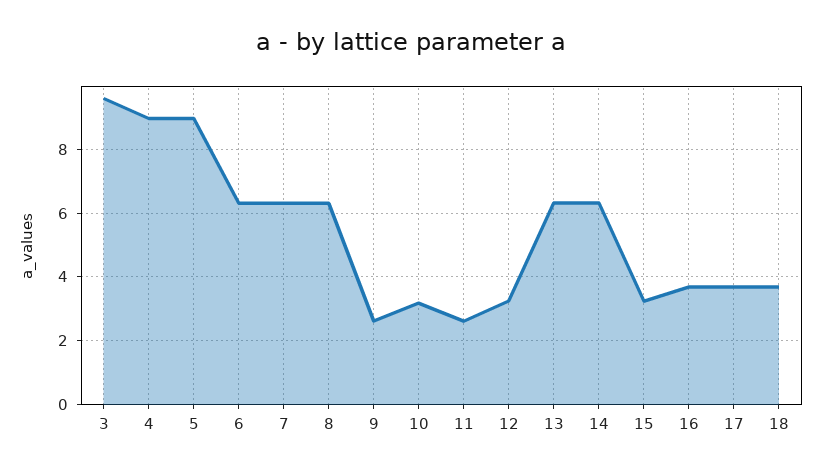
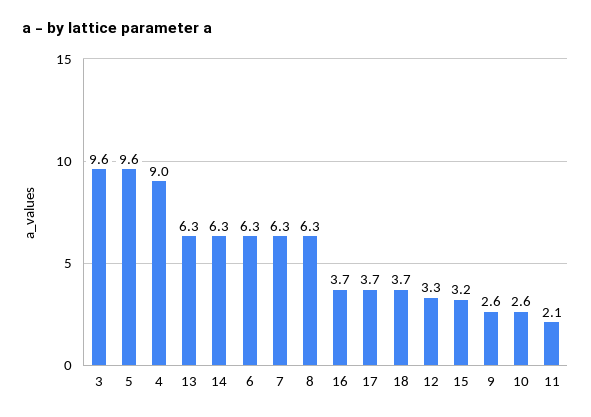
5: 9 -> 9.6
10: 3.2 -> 2.6
11: 2.6 -> 2.1

